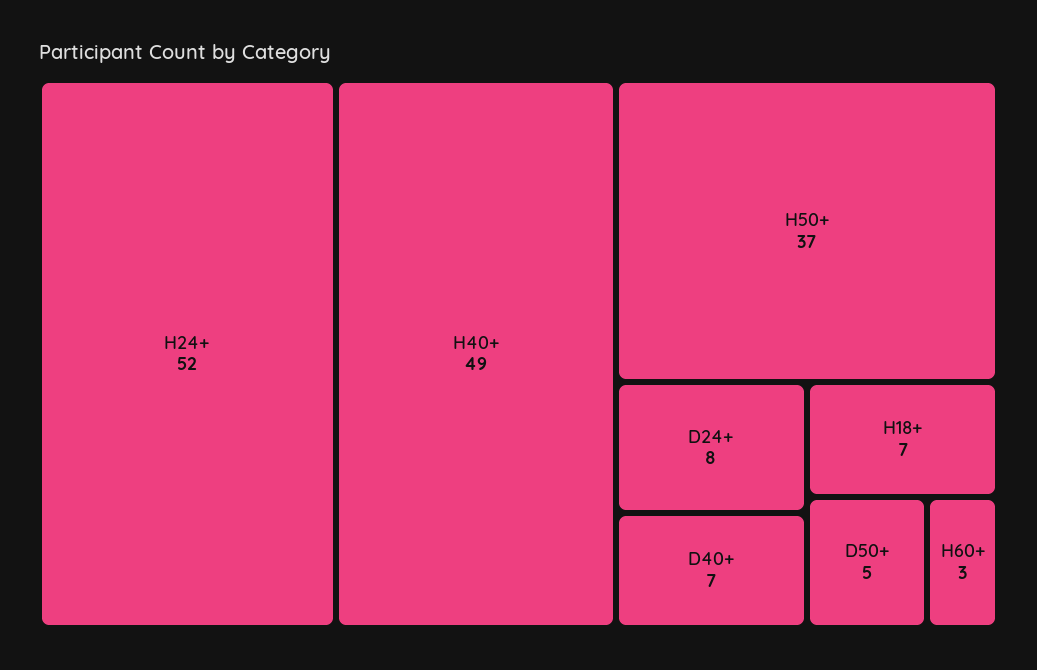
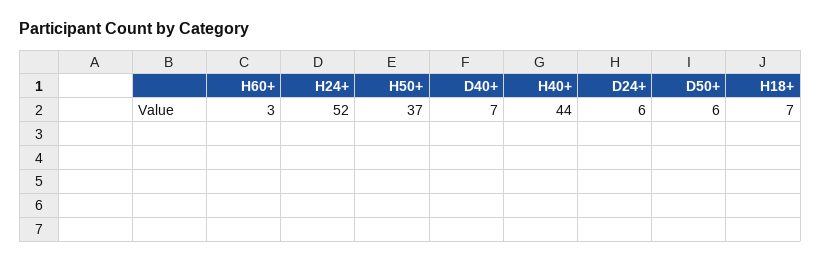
H40+: 49 -> 44
D24+: 8 -> 6
D50+: 5 -> 6

